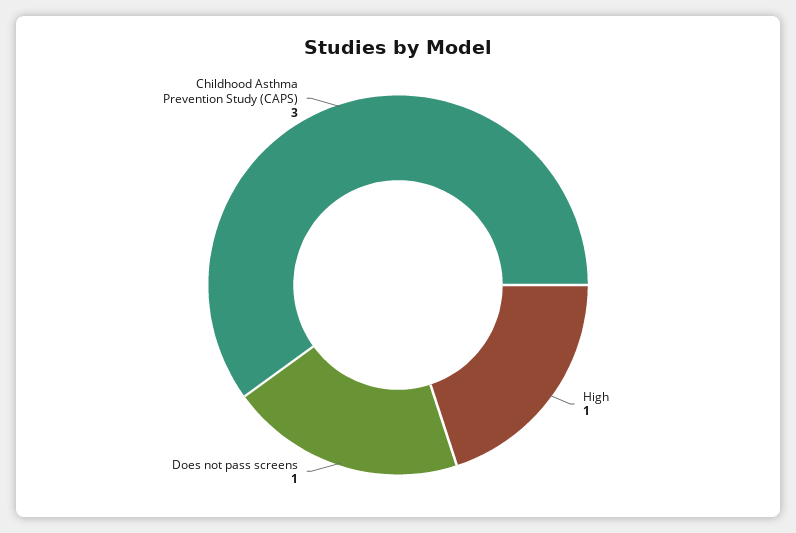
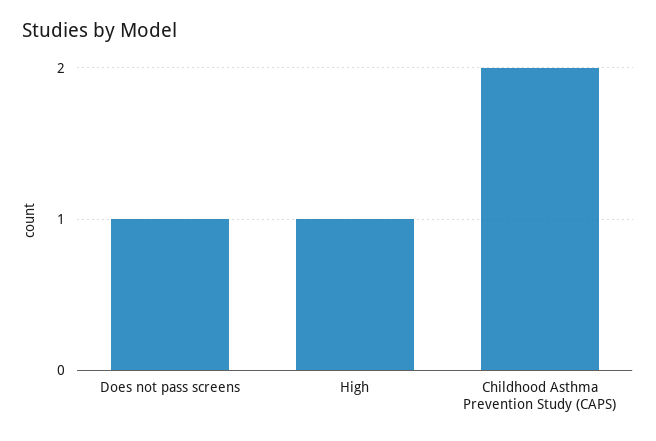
Childhood Asthma Prevention Study (CAPS): 3 -> 2

